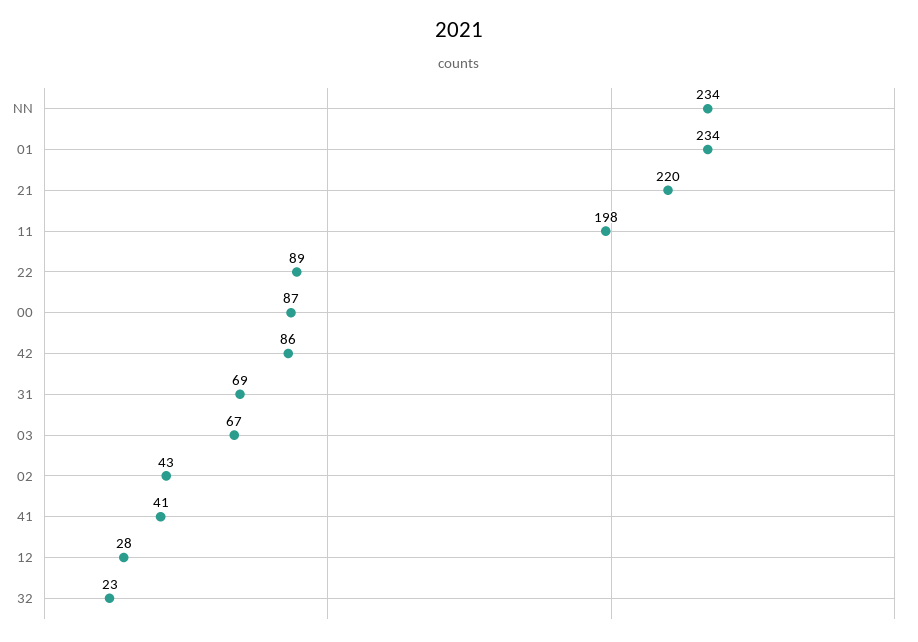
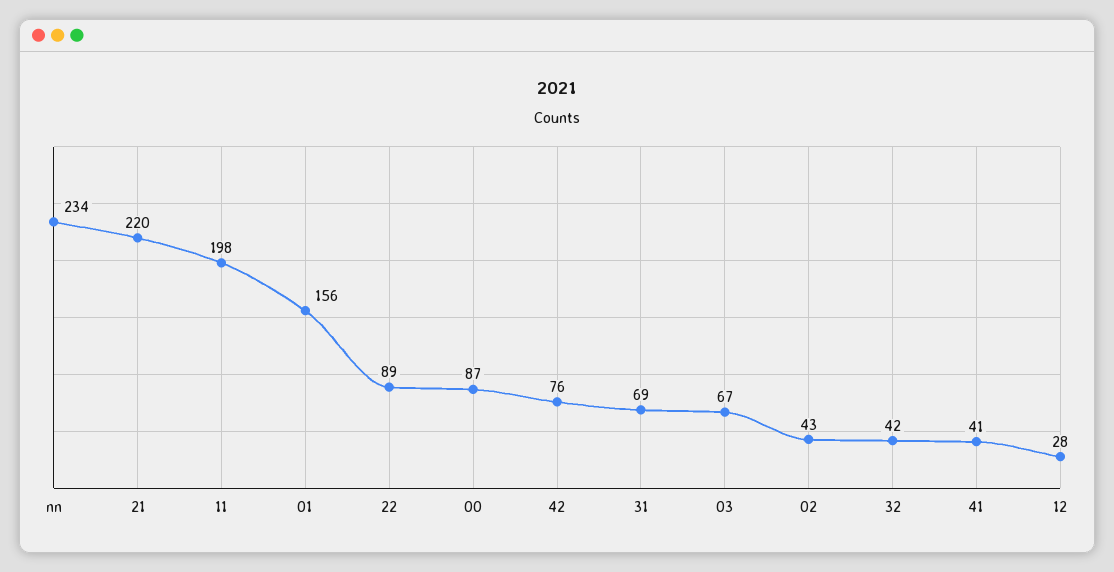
01: 234 -> 156
42: 86 -> 76
32: 23 -> 42

